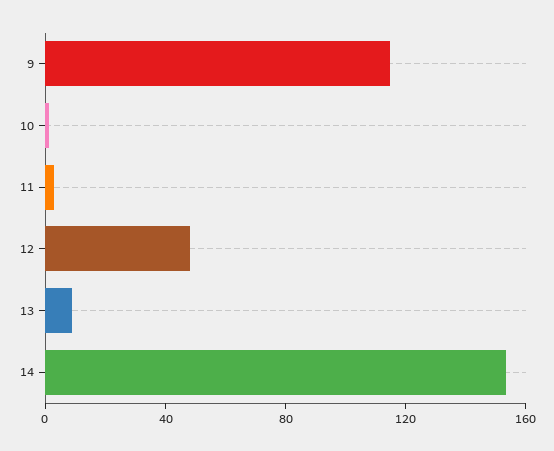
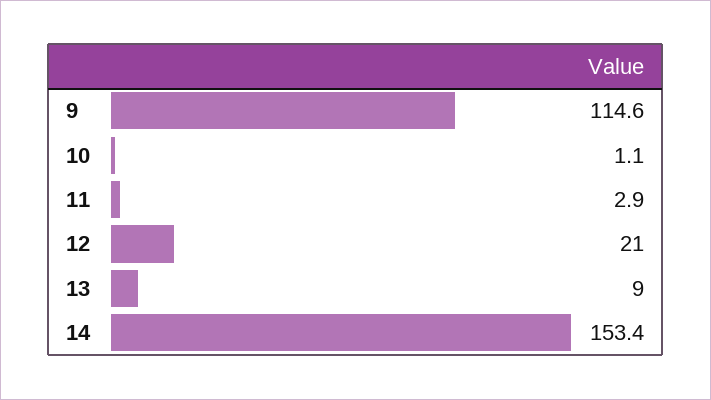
12: 50 -> 21

